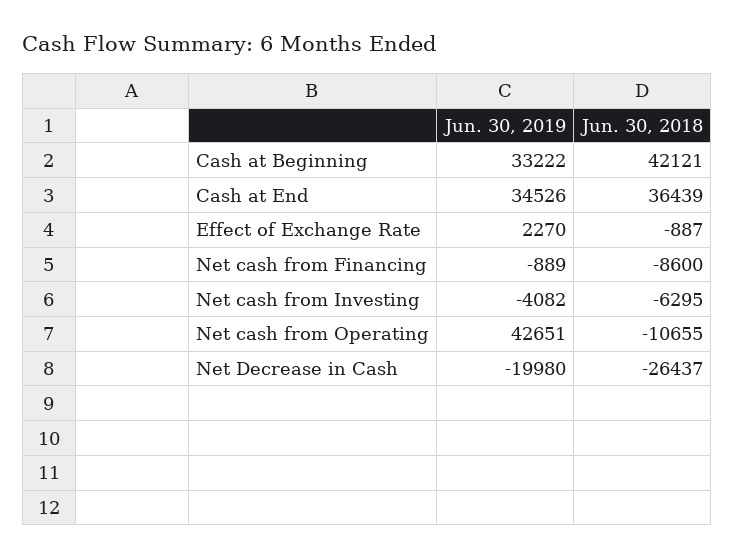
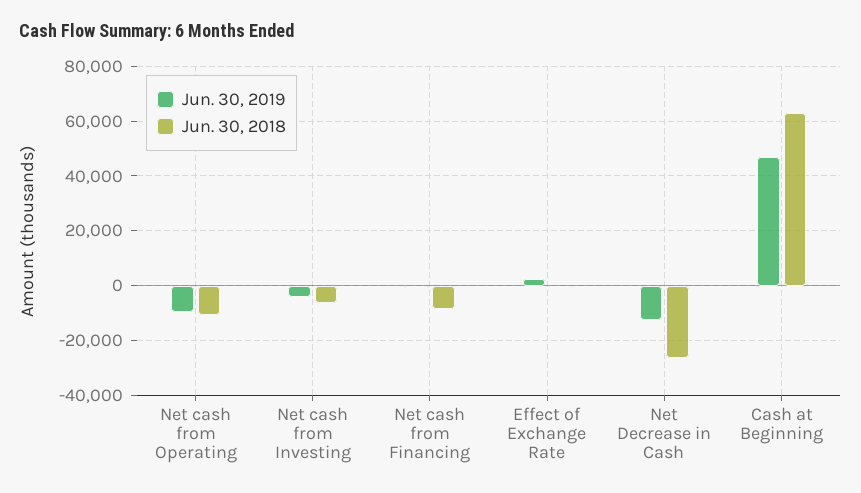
Jun. 30, 2019, Cash at Beginning: 33222 -> 47500
Jun. 30, 2018, Cash at Beginning: 42121 -> 62500
Jun. 30, 2019, Cash at End: 34526 -> none
Jun. 30, 2018, Cash at End: 36439 -> none
Jun. 30, 2019, Net cash from Operating: 42651 -> -10000
Jun. 30, 2019, Net Decrease in Cash: -19980 -> -12500

